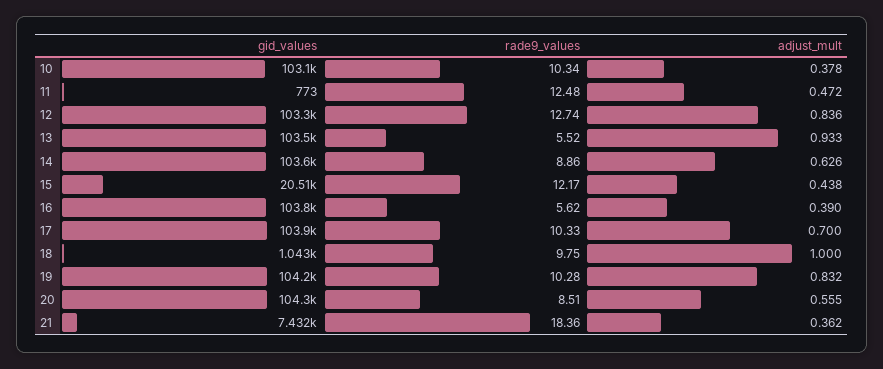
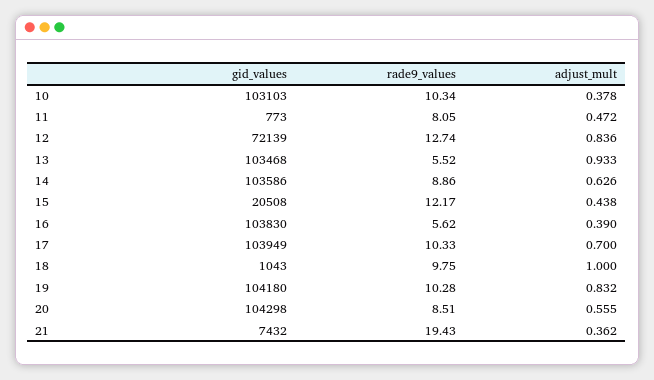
rade9_values, 11: 12.48 -> 8.05
gid_values, 12: 103300 -> 72139
rade9_values, 21: 18.36 -> 19.43

